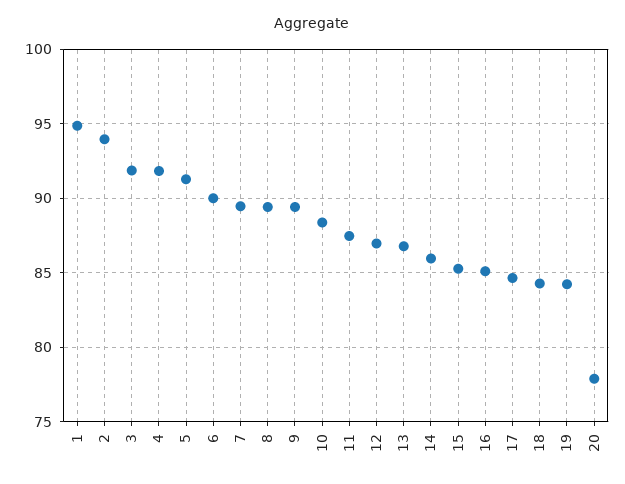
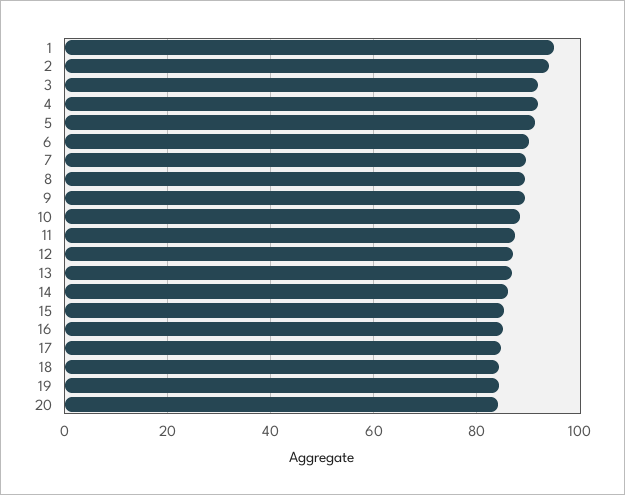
20: 78 -> 84

